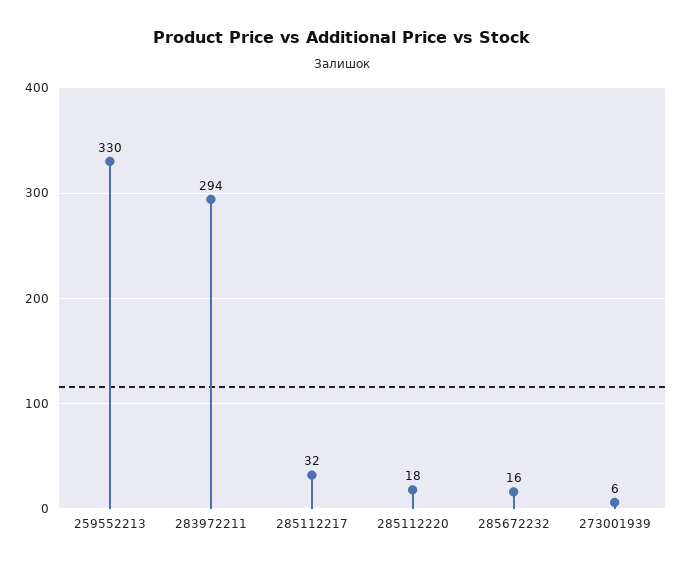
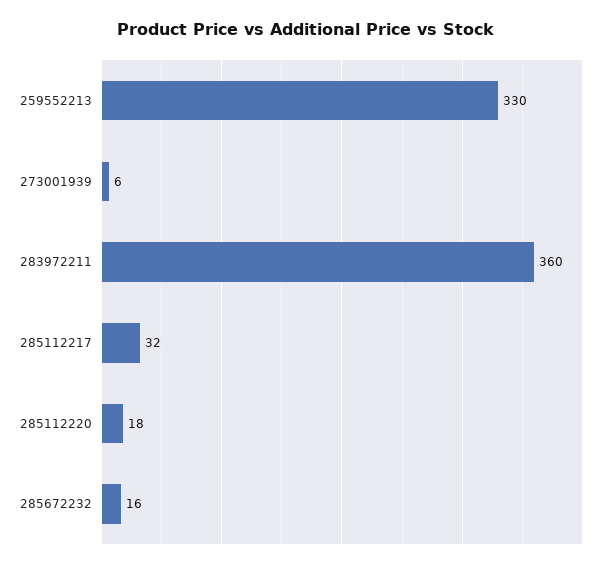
283972211: 294 -> 360

